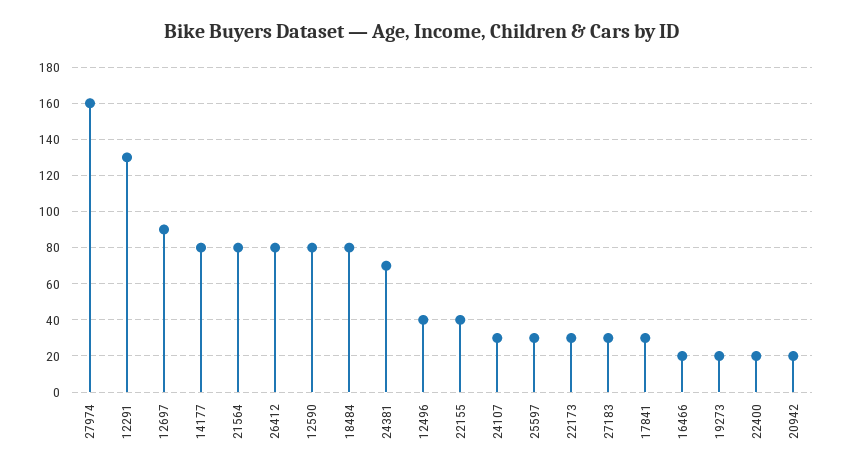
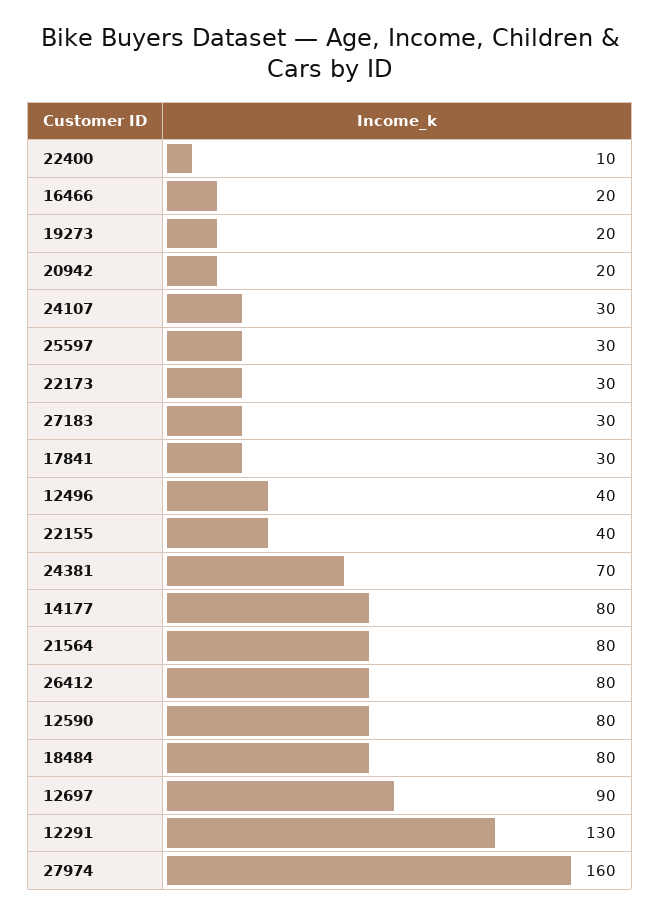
22400: 20 -> 10

